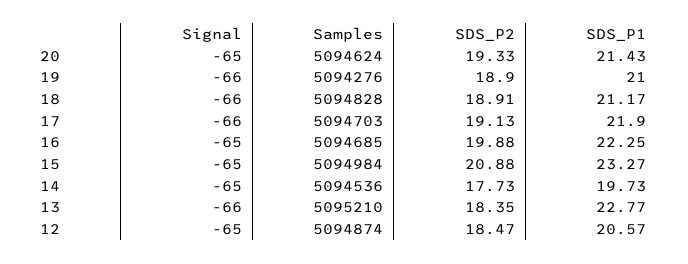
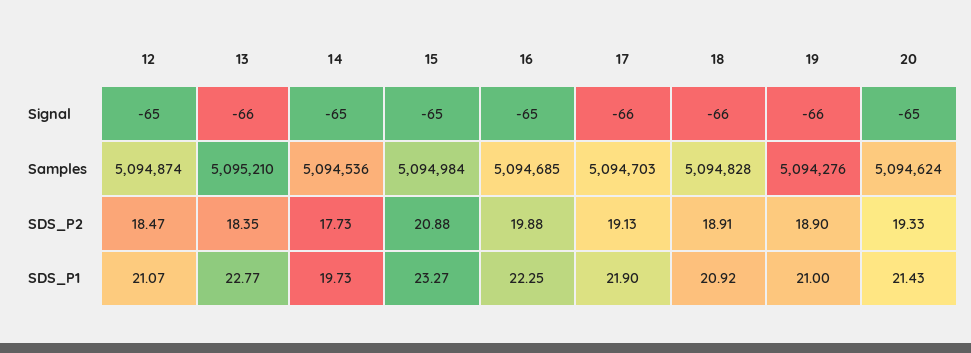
SDS_P1, 18: 21.17 -> 20.92
SDS_P1, 12: 20.57 -> 21.07

